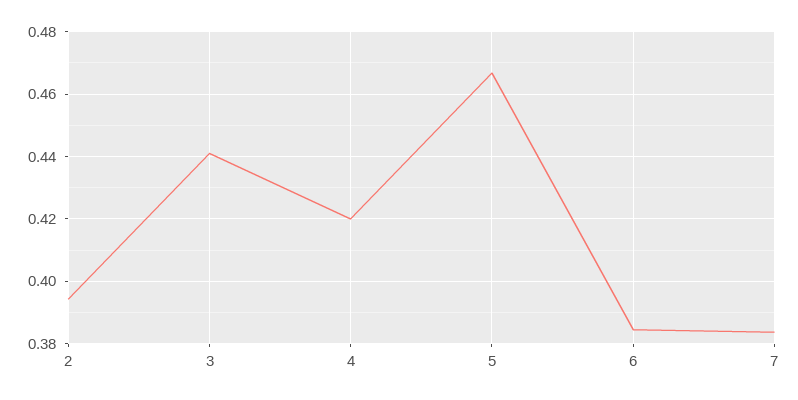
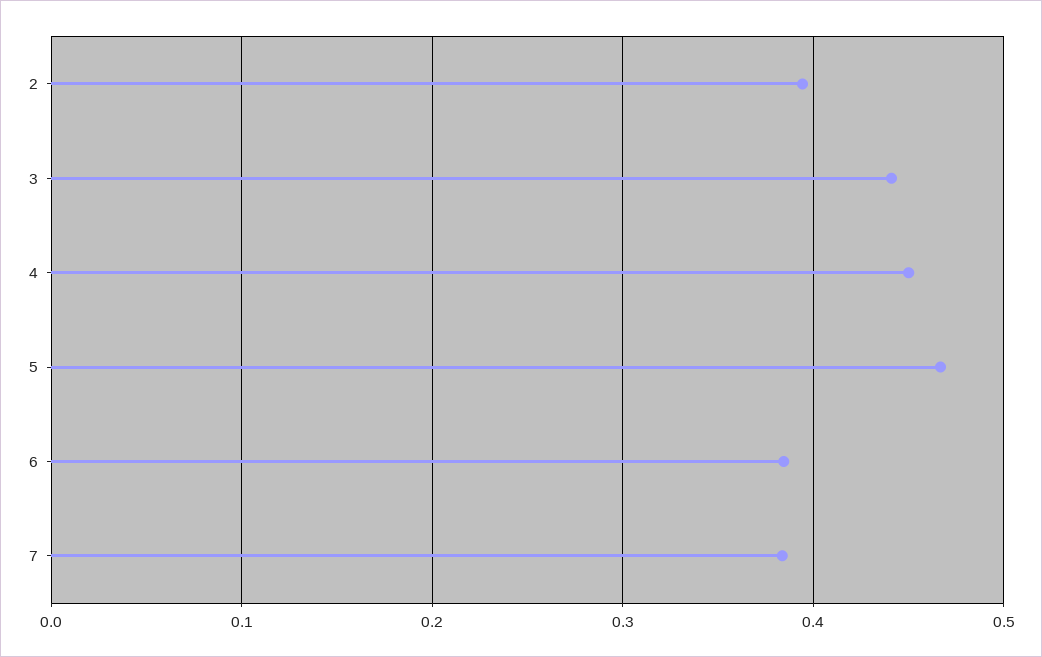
4: 0.42 -> 0.45

